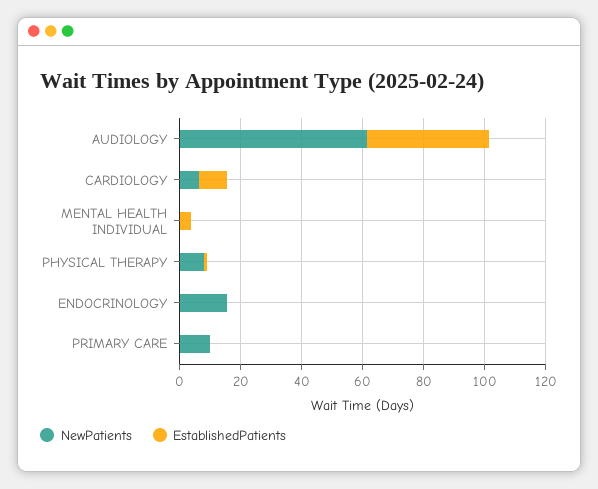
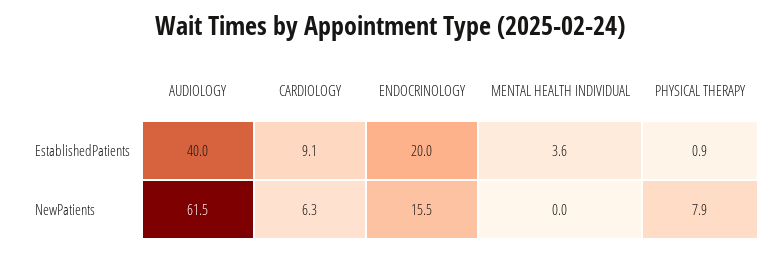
EstablishedPatients, ENDOCRINOLOGY: 0 -> 20
NewPatients, PRIMARY CARE: 10 -> none
EstablishedPatients, PRIMARY CARE: 0 -> none

